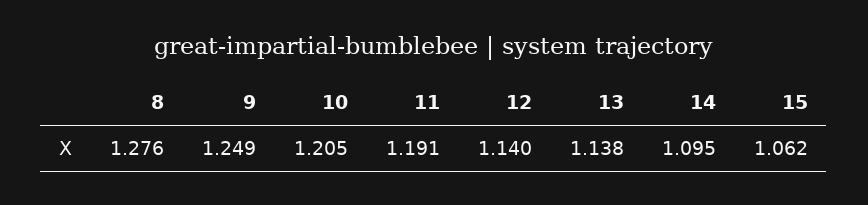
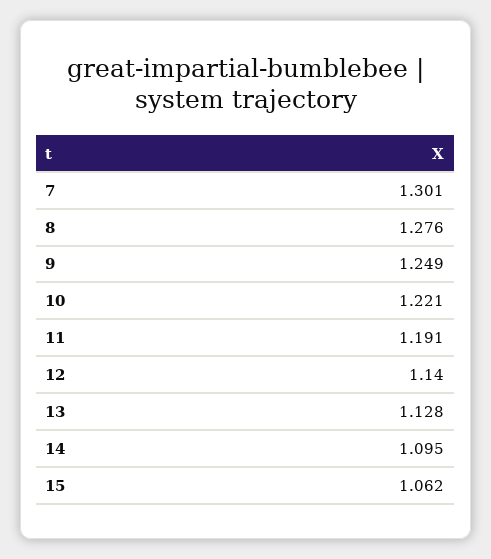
10: 1.205 -> 1.221
13: 1.138 -> 1.128
7: none -> 1.301

